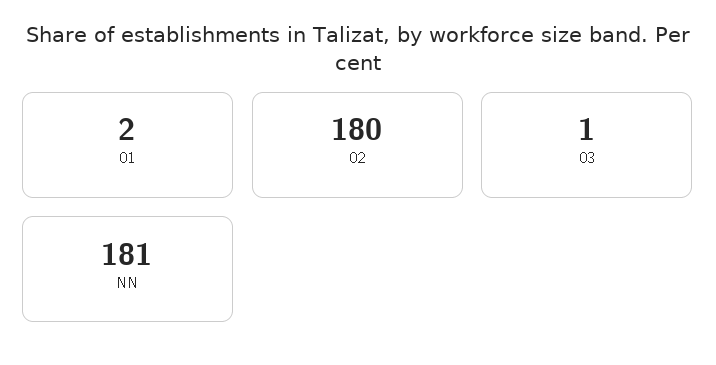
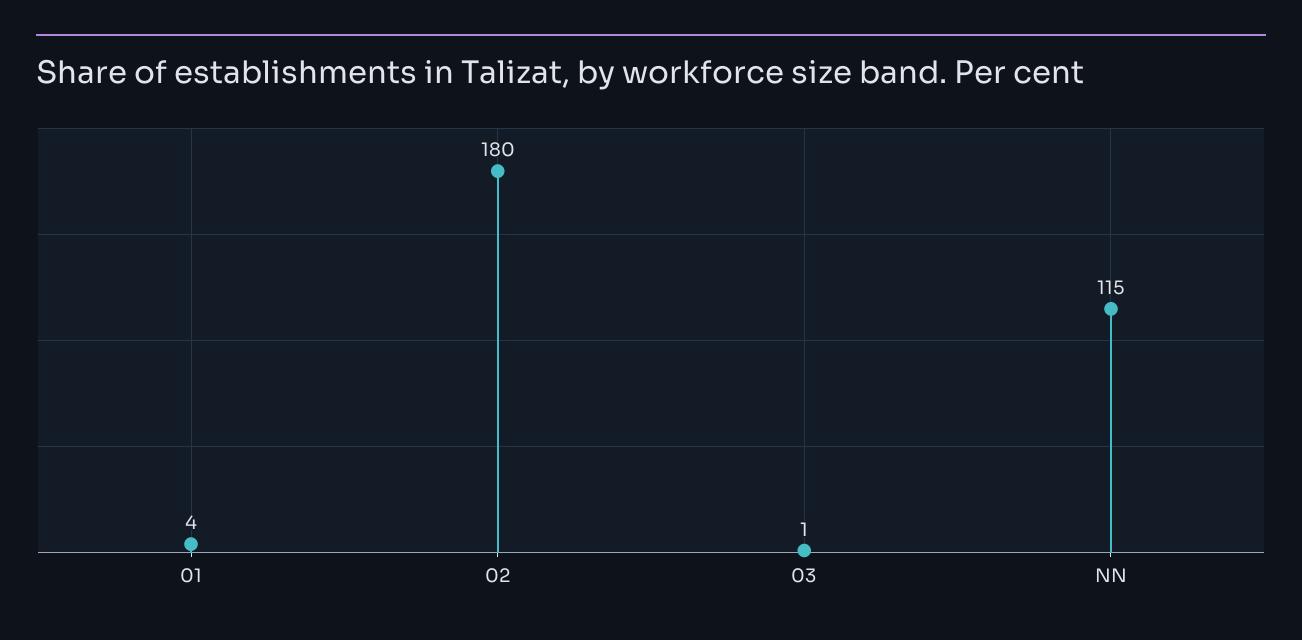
01: 2 -> 4
NN: 181 -> 115

